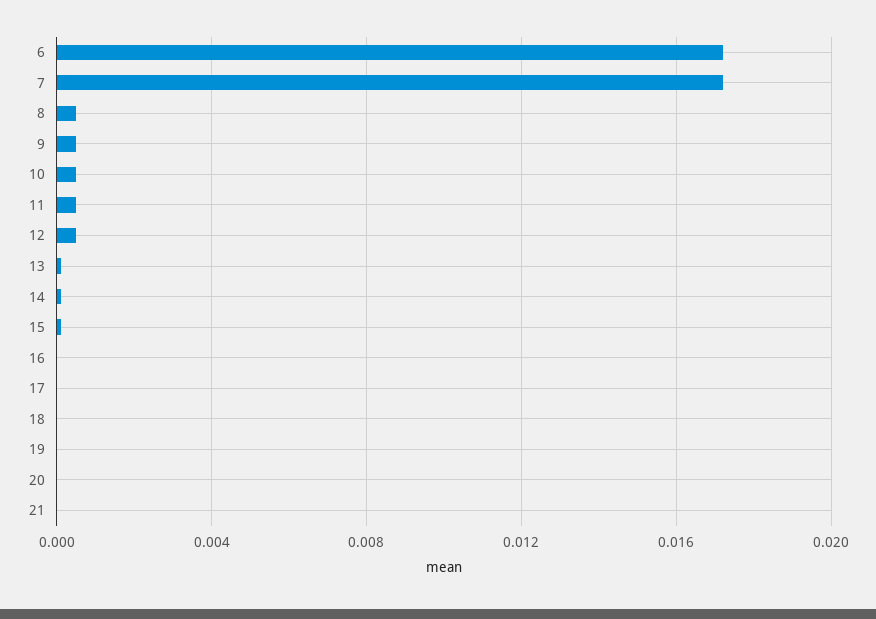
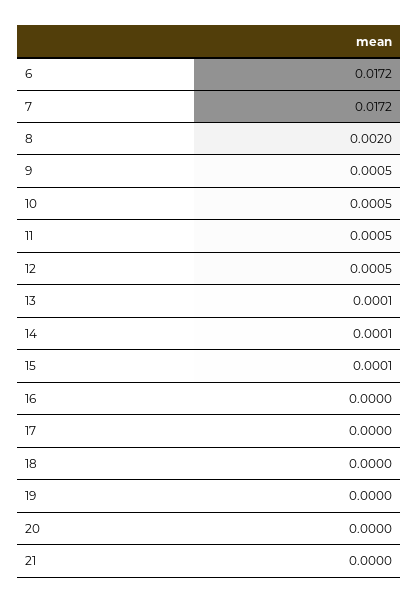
8: 0.0005 -> 0.002

